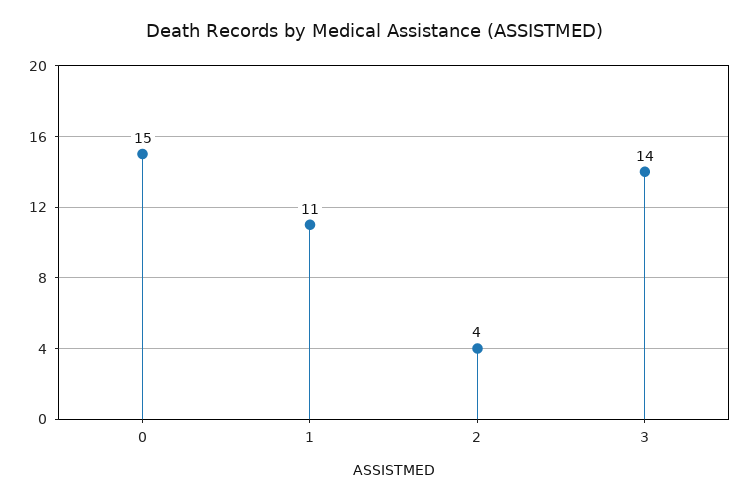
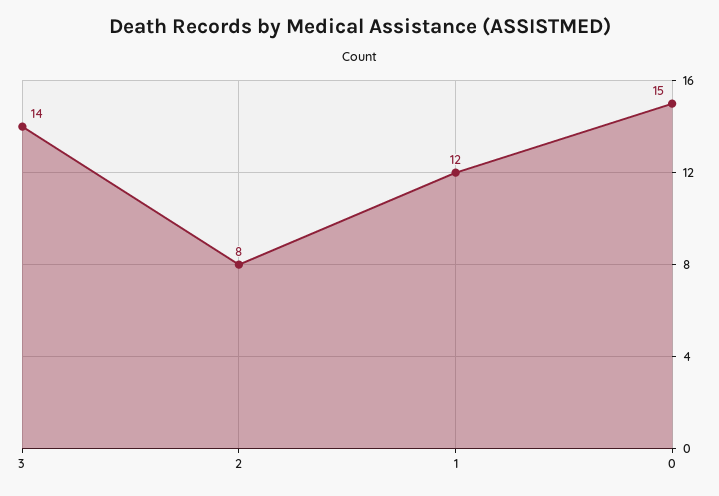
1: 11 -> 12
2: 4 -> 8

